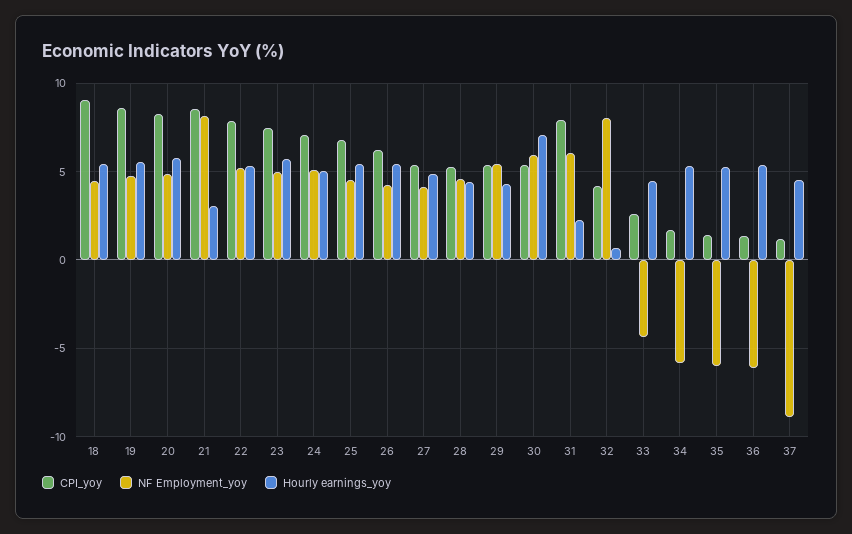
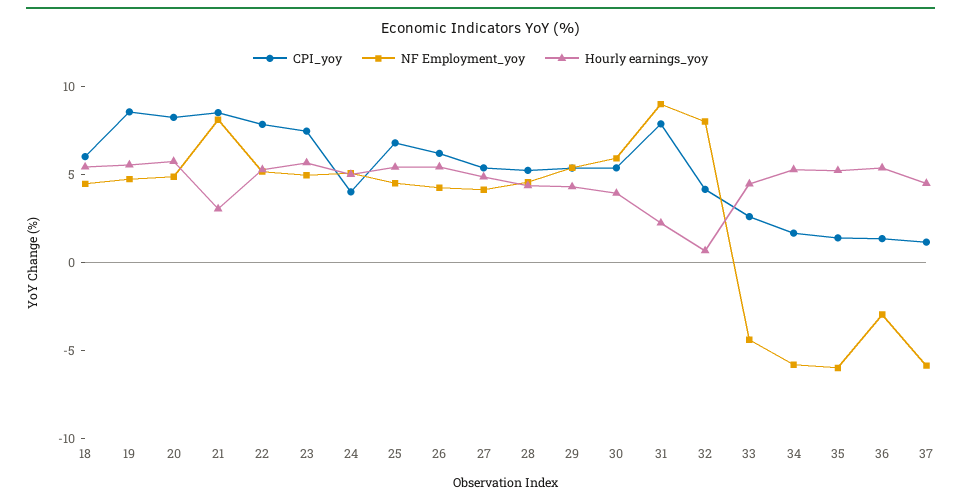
CPI_yoy, 18: 9 -> 6
CPI_yoy, 24: 7 -> 4
Hourly earnings_yoy, 30: 7 -> 4
NF Employment_yoy, 31: 6 -> 9
NF Employment_yoy, 36: -6 -> -3
NF Employment_yoy, 37: -9 -> -6

